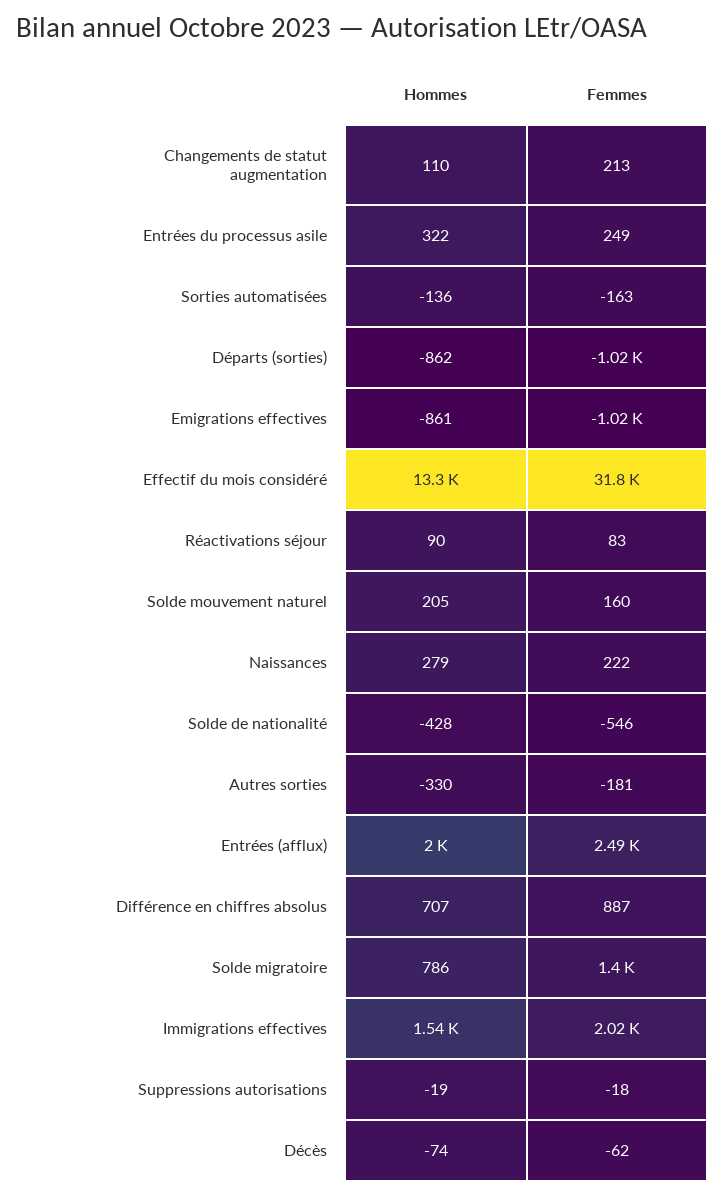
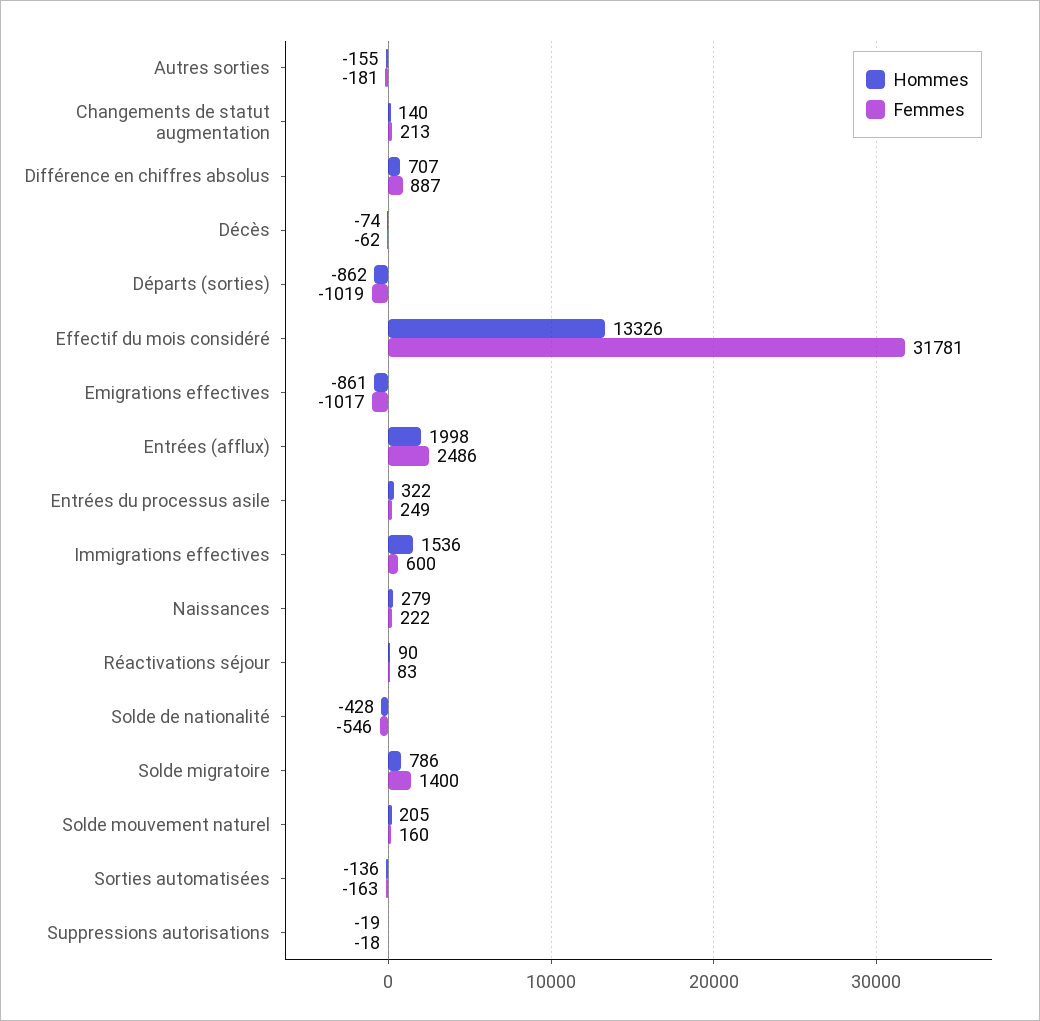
Hommes, Changements de statut augmentation: 110 -> 140
Hommes, Autres sorties: -330 -> -155
Femmes, Immigrations effectives: 2020 -> 600

